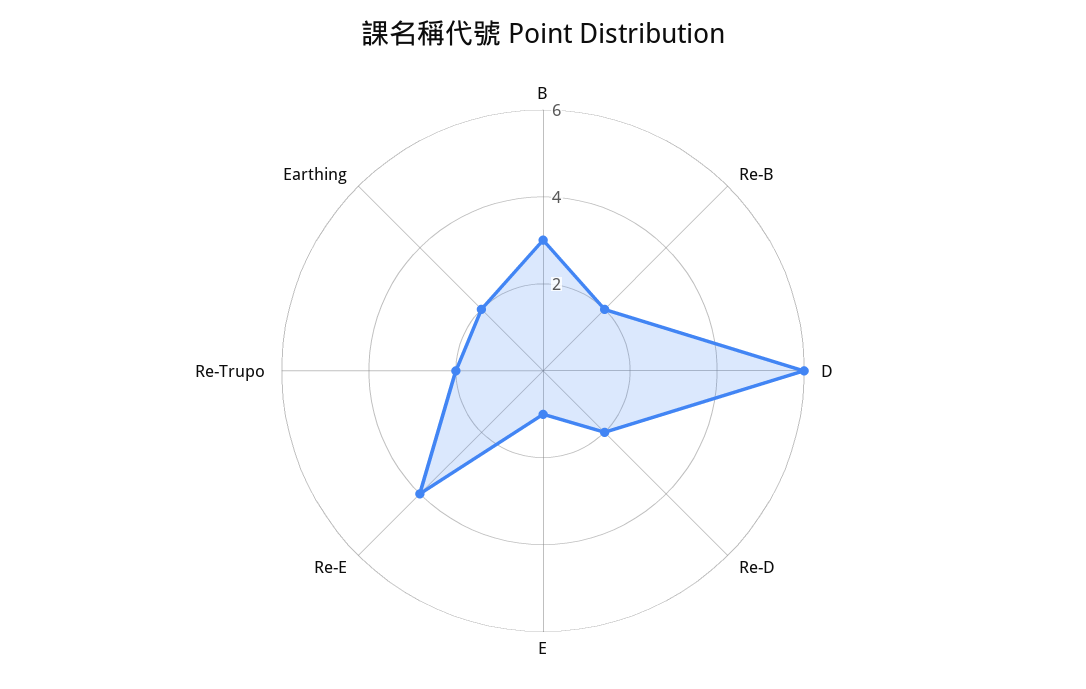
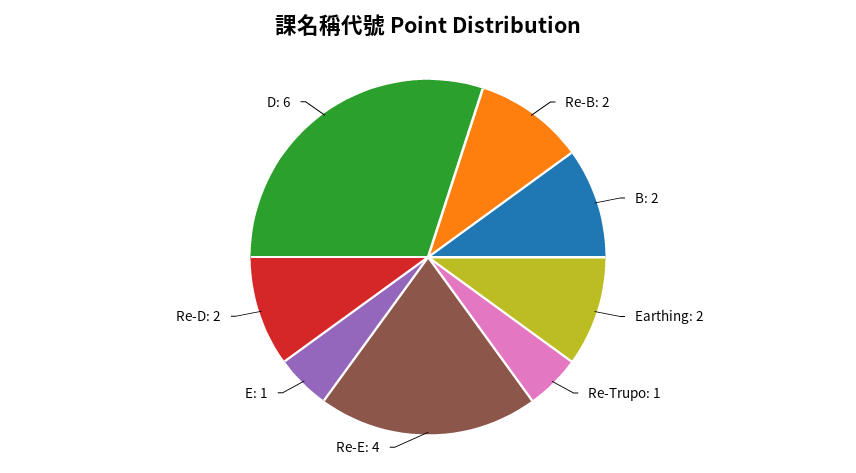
B: 3 -> 2
Re-Trupo: 2 -> 1

